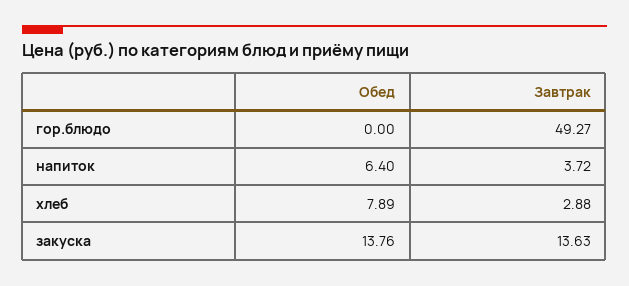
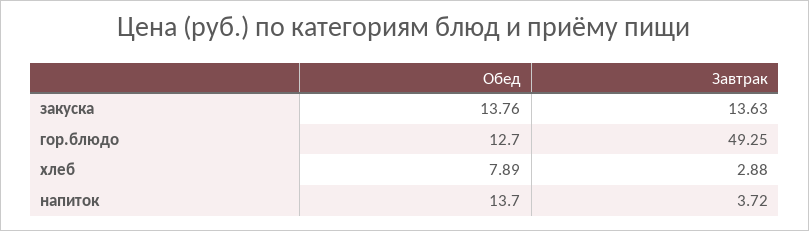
Обед, гор.блюдо: 0 -> 12.7
Завтрак, гор.блюдо: 49.27 -> 49.25
Обед, напиток: 6.4 -> 13.7

